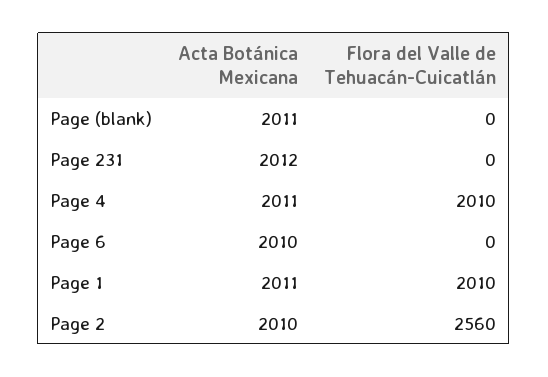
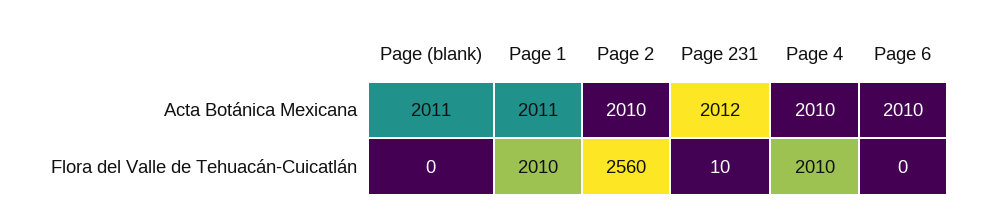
Flora del Valle de Tehuacán-Cuicatlán, Page 231: 0 -> 10
Acta Botánica Mexicana, Page 4: 2011 -> 2010

